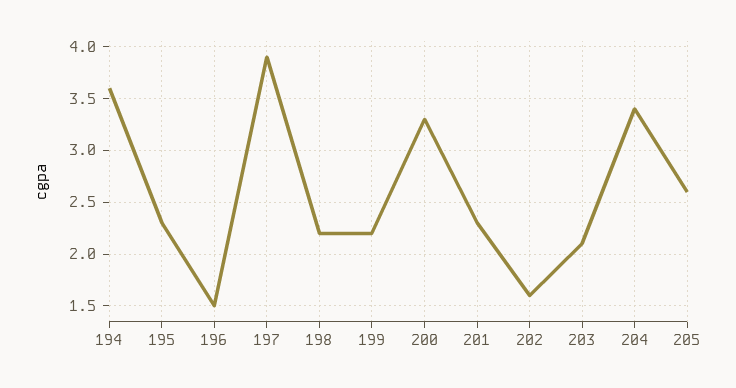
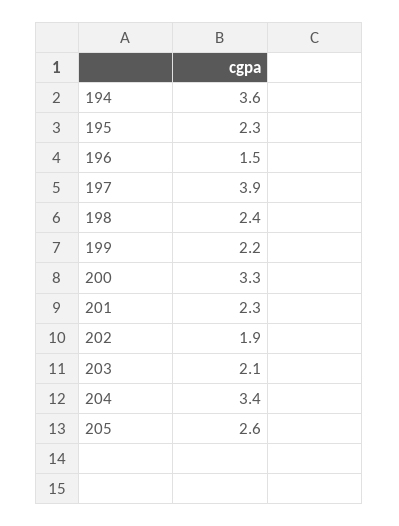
198: 2.2 -> 2.4
202: 1.6 -> 1.9

